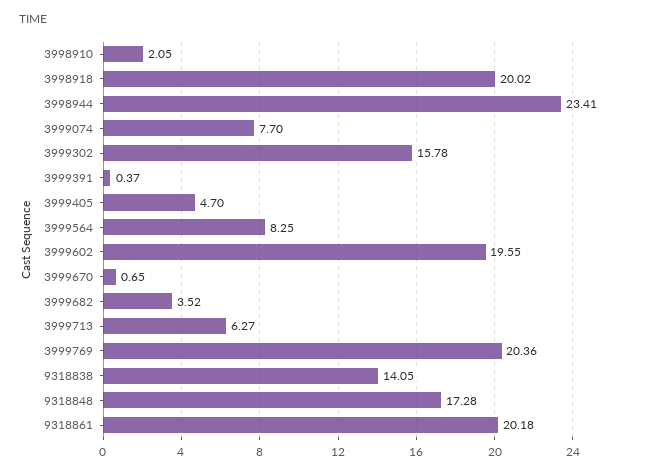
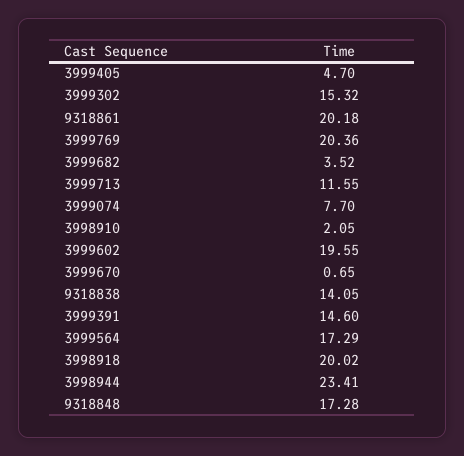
3999302: 15.78 -> 15.32
3999391: 0.37 -> 14.6
3999564: 8.25 -> 17.29
3999713: 6.27 -> 11.55

